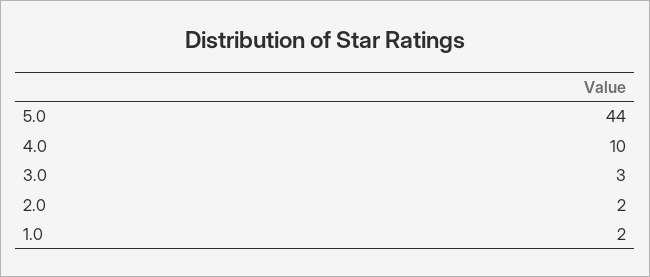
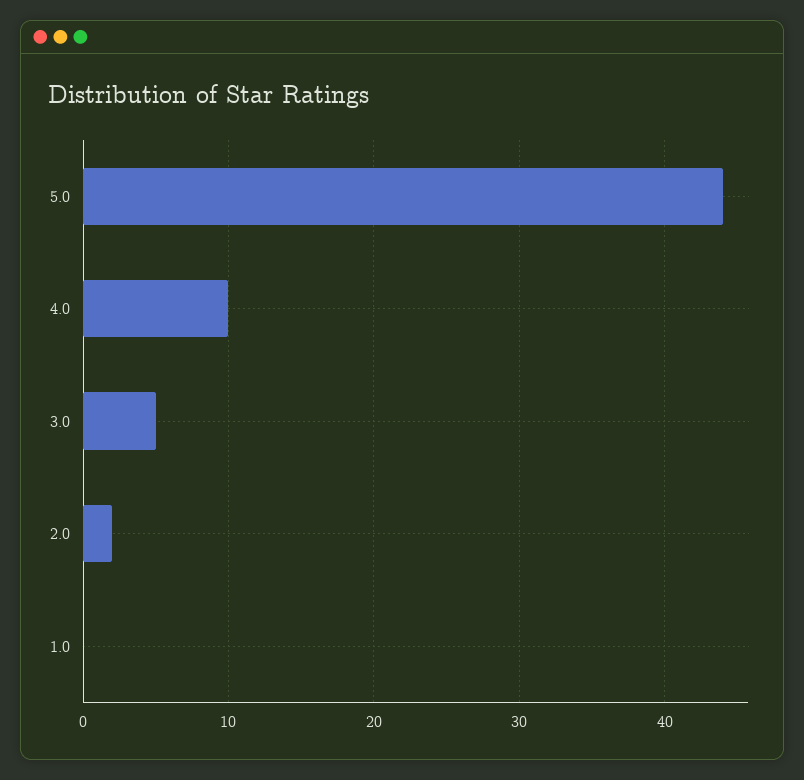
3.0: 3 -> 5
1.0: 2 -> 0

